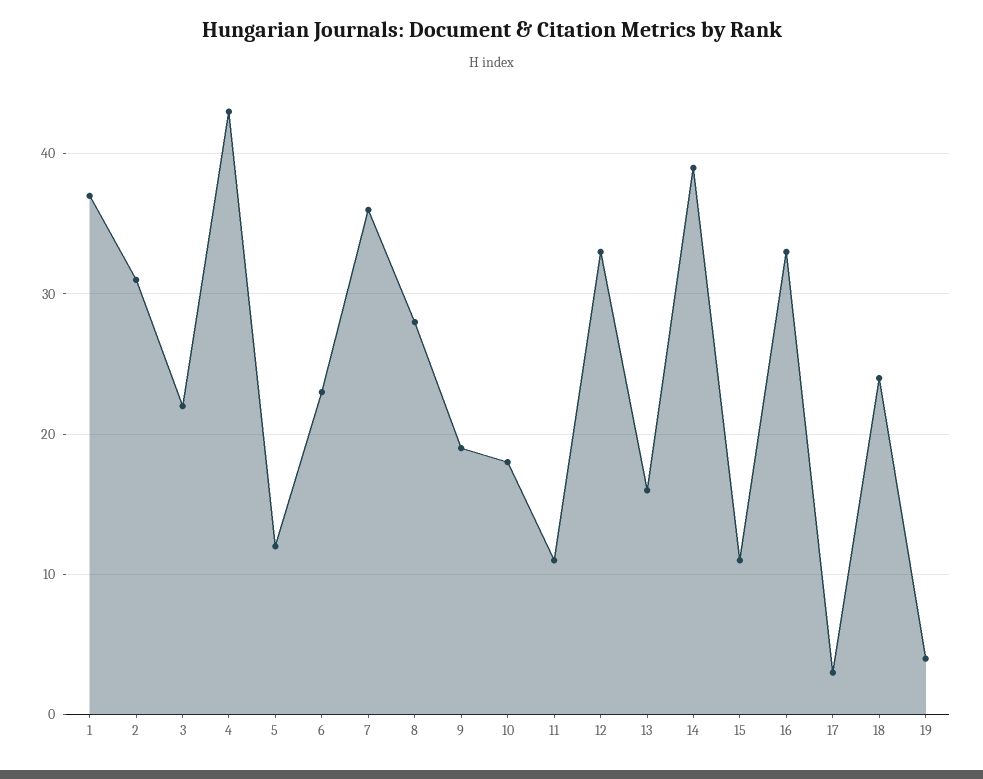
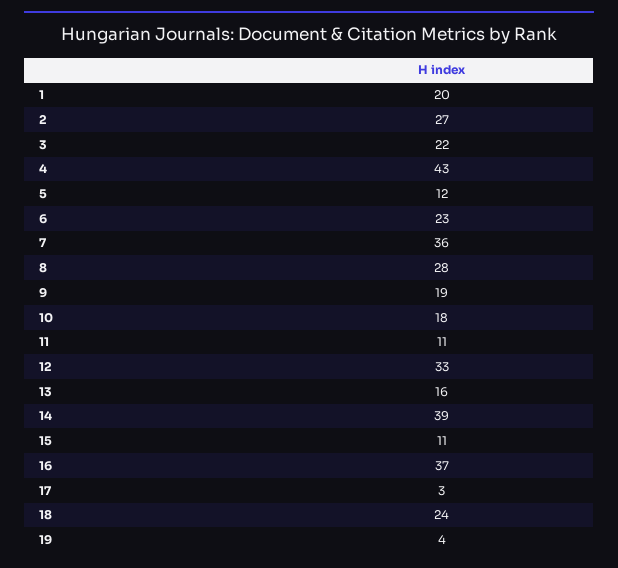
1: 37 -> 20
2: 31 -> 27
16: 33 -> 37

